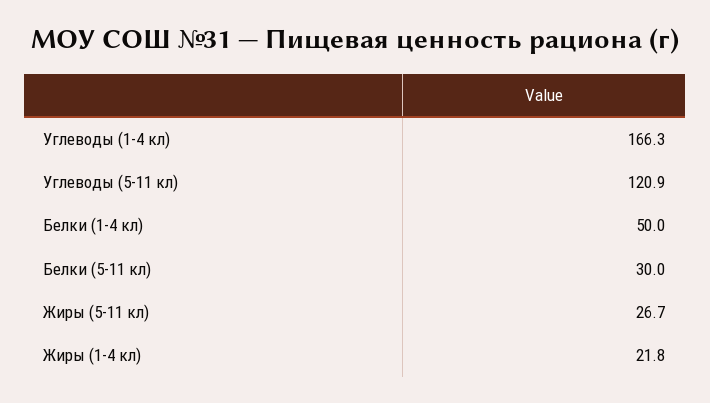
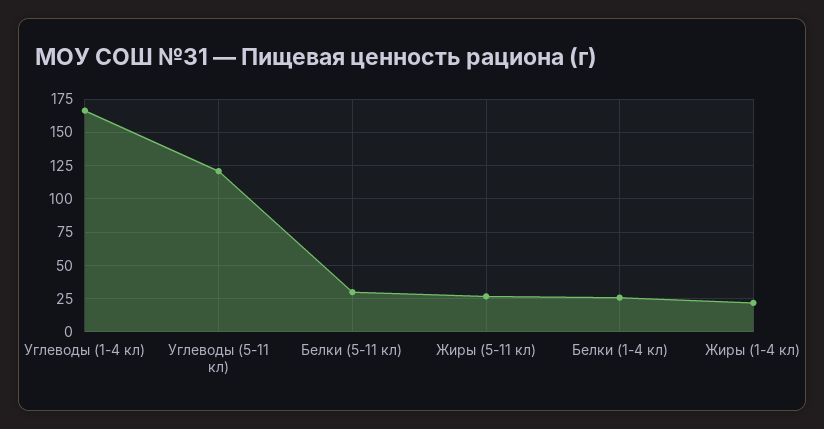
Белки (1-4 кл): 50 -> 25

